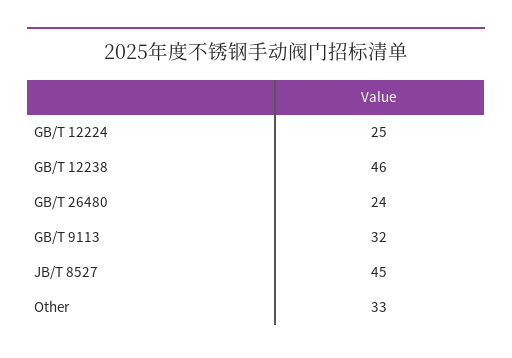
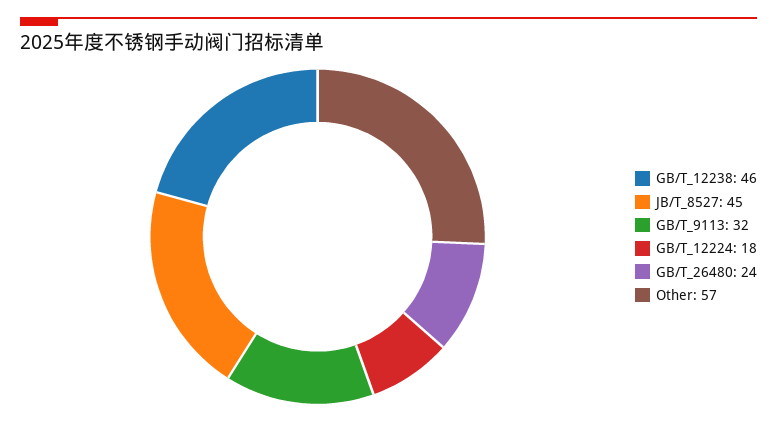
GB/T 12224: 25 -> 18
Other: 33 -> 57

